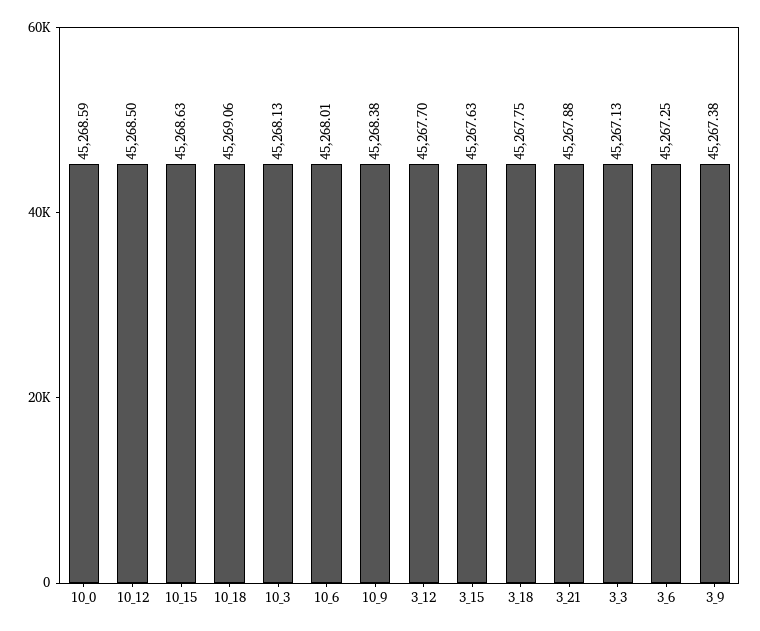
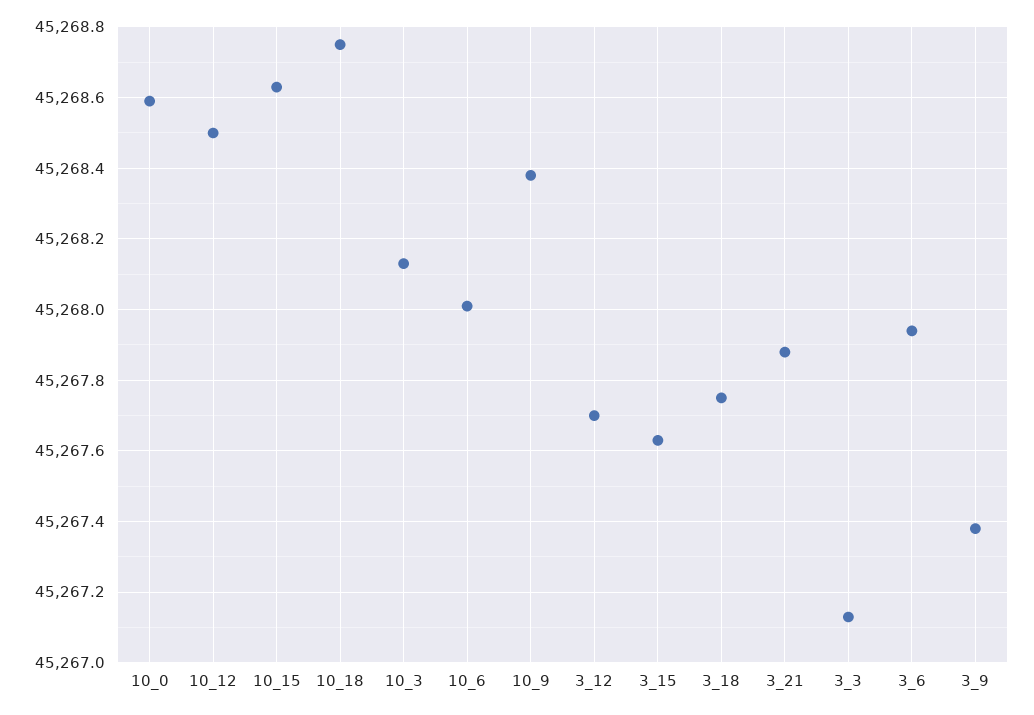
10_18: 45269.06 -> 45268.75
3_6: 45267.25 -> 45267.95

